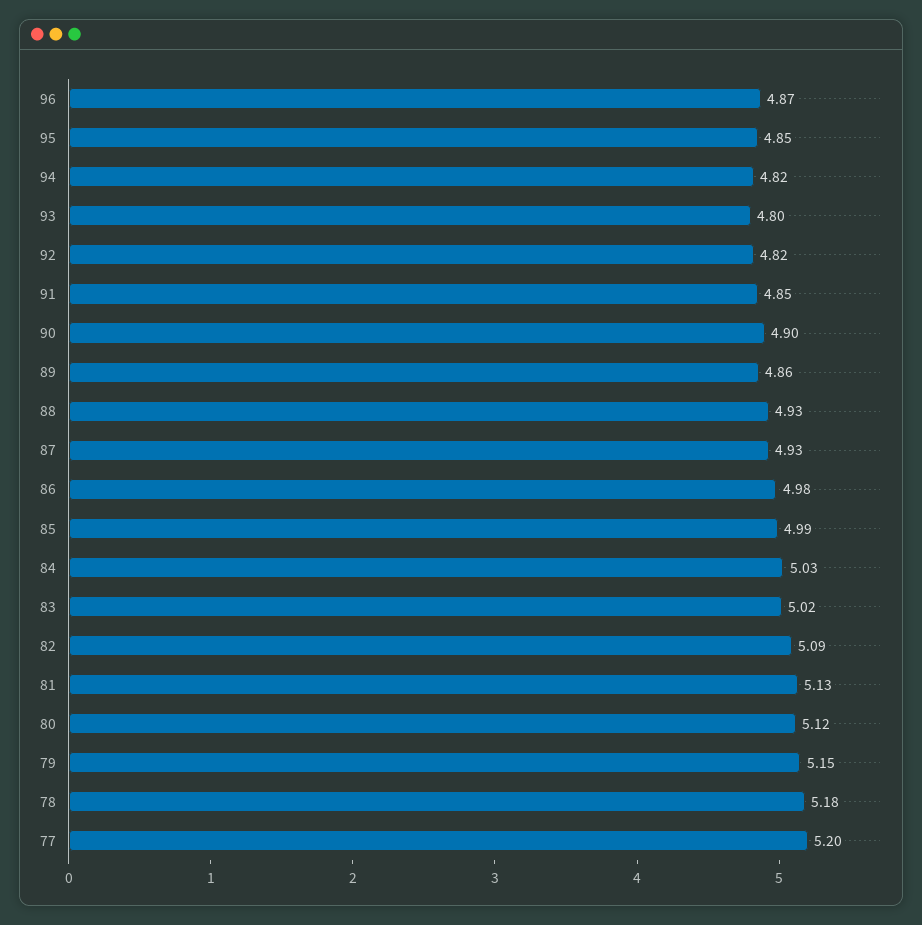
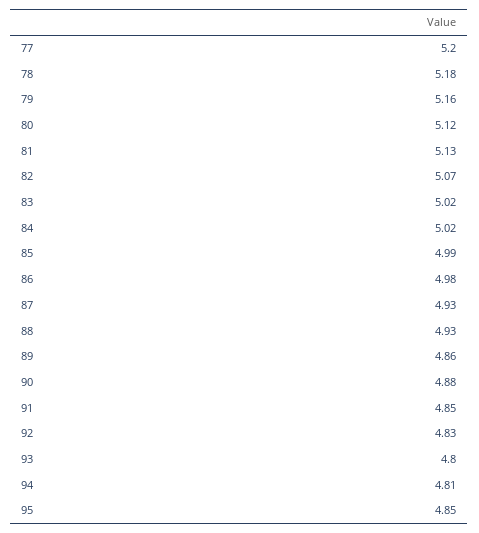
96: 4.87 -> none
94: 4.82 -> 4.81
92: 4.82 -> 4.83
90: 4.9 -> 4.88
84: 5.03 -> 5.02
82: 5.09 -> 5.07
79: 5.15 -> 5.16

